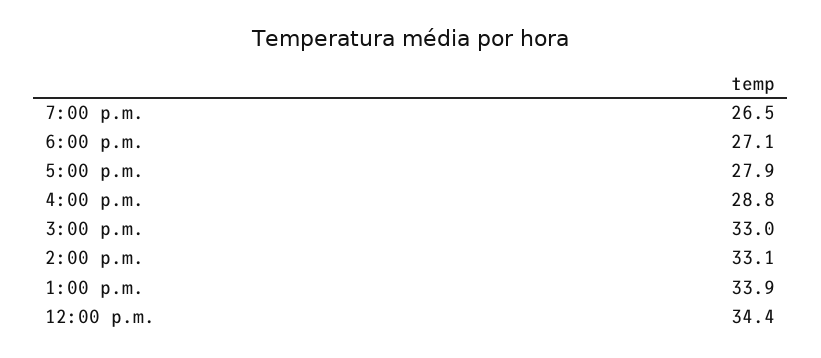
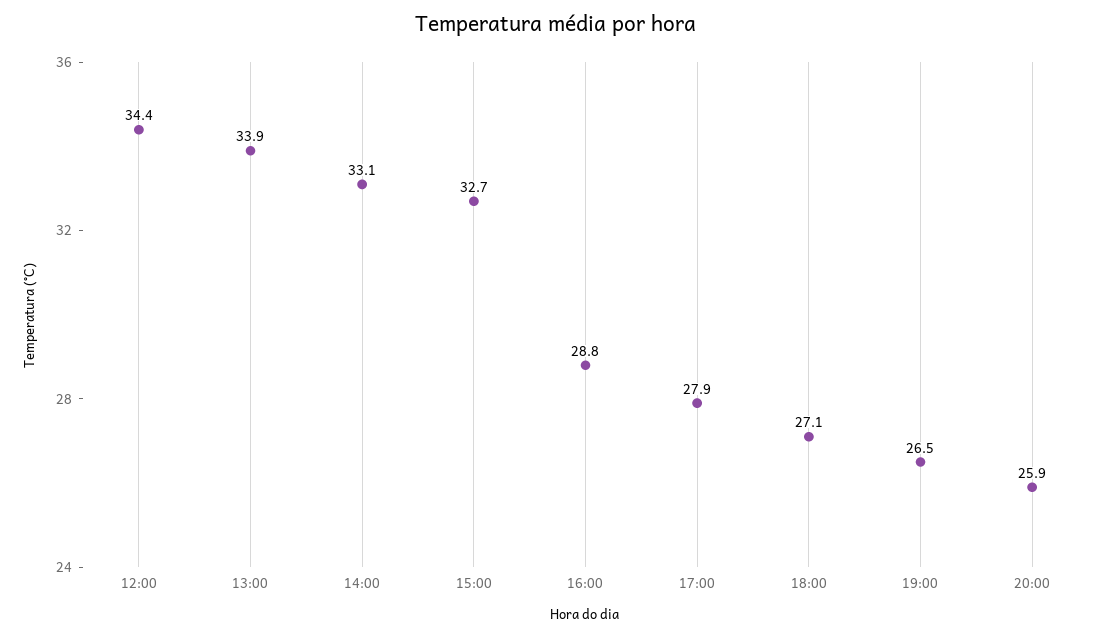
3:00 p.m.: 33 -> 32.7
20:00: none -> 25.9

